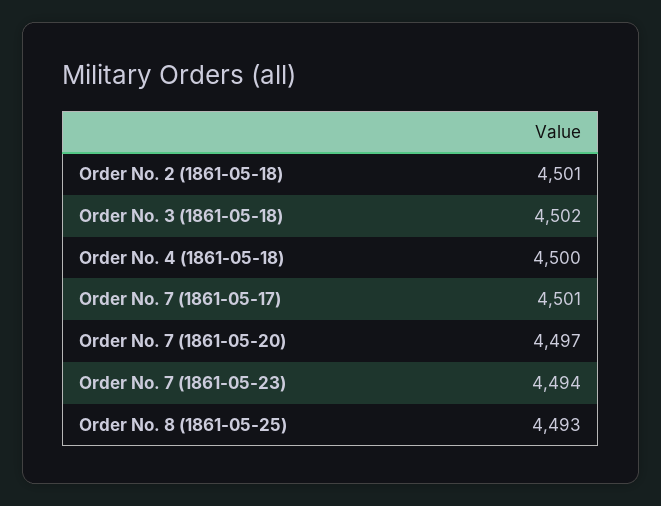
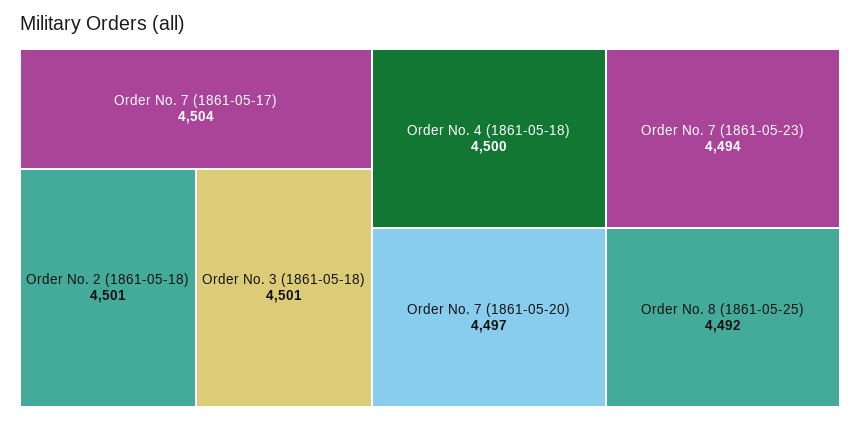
Order No. 3 (1861-05-18): 4502 -> 4501
Order No. 7 (1861-05-17): 4501 -> 4504
Order No. 8 (1861-05-25): 4493 -> 4492

